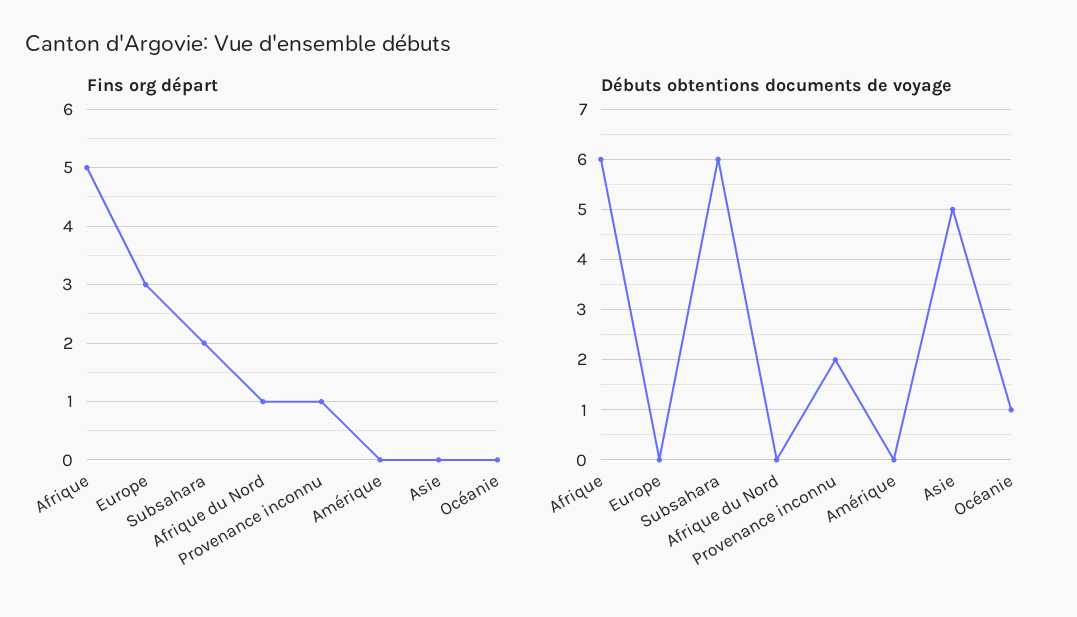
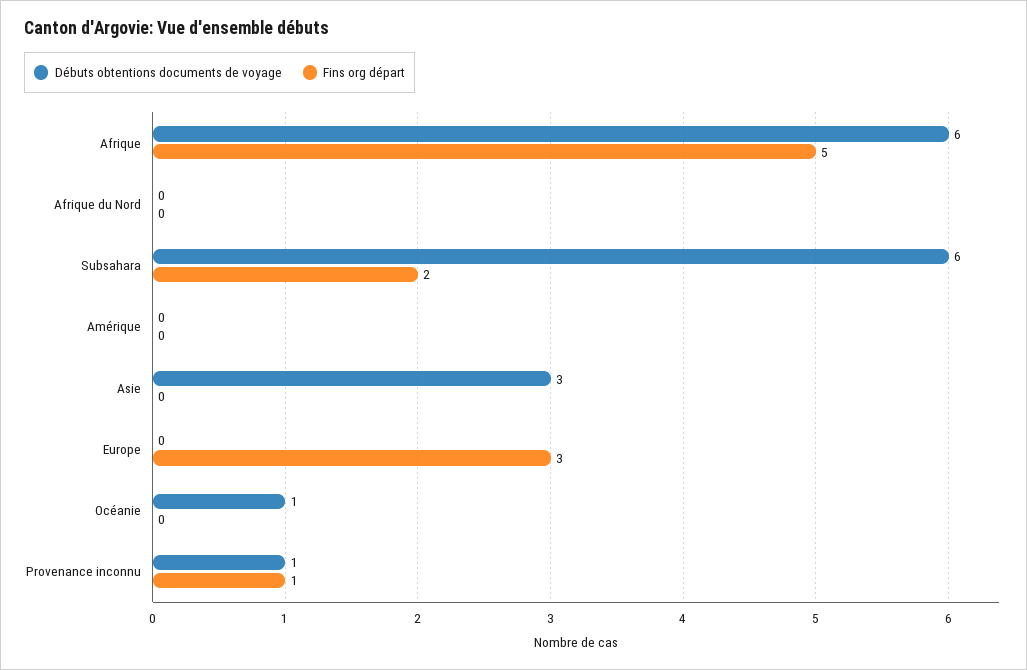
Fins org départ, Afrique du Nord: 1 -> 0
Débuts obtentions documents de voyage, Provenance inconnu: 2 -> 1
Débuts obtentions documents de voyage, Asie: 5 -> 3

